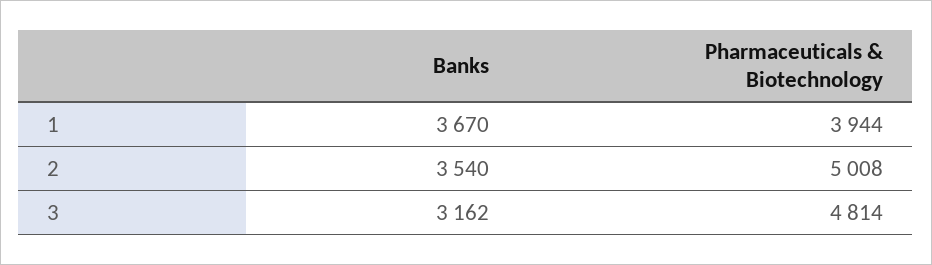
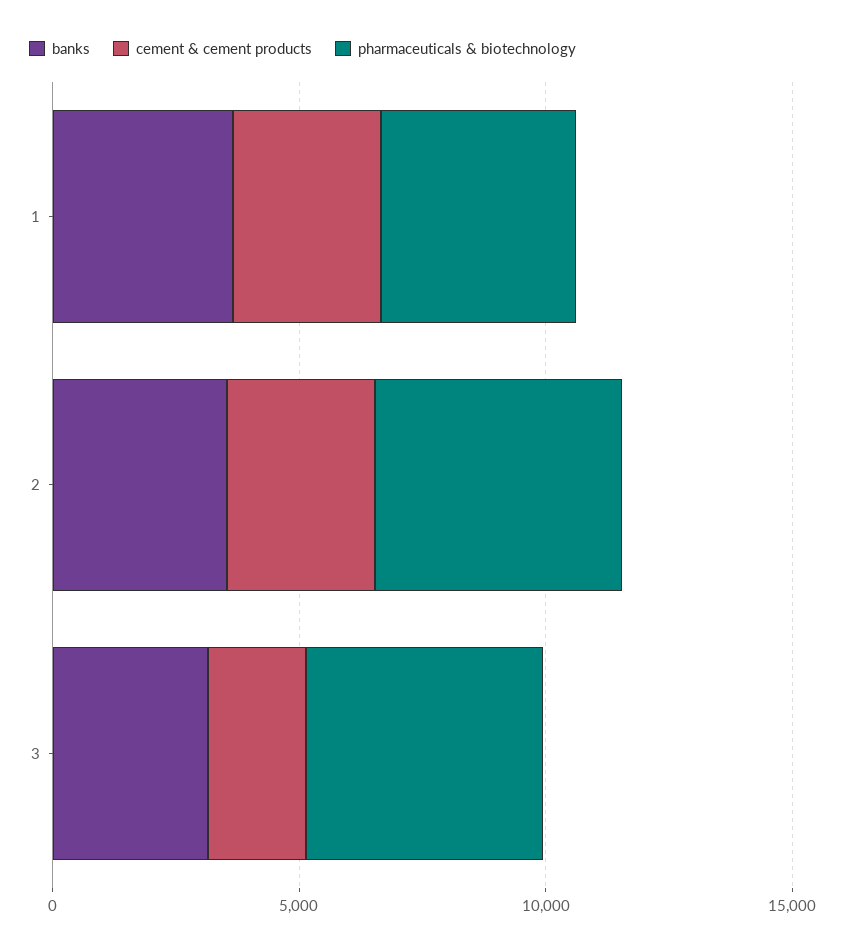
cement & cement products, 1: none -> 3000
cement & cement products, 2: none -> 3000
cement & cement products, 3: none -> 2000

